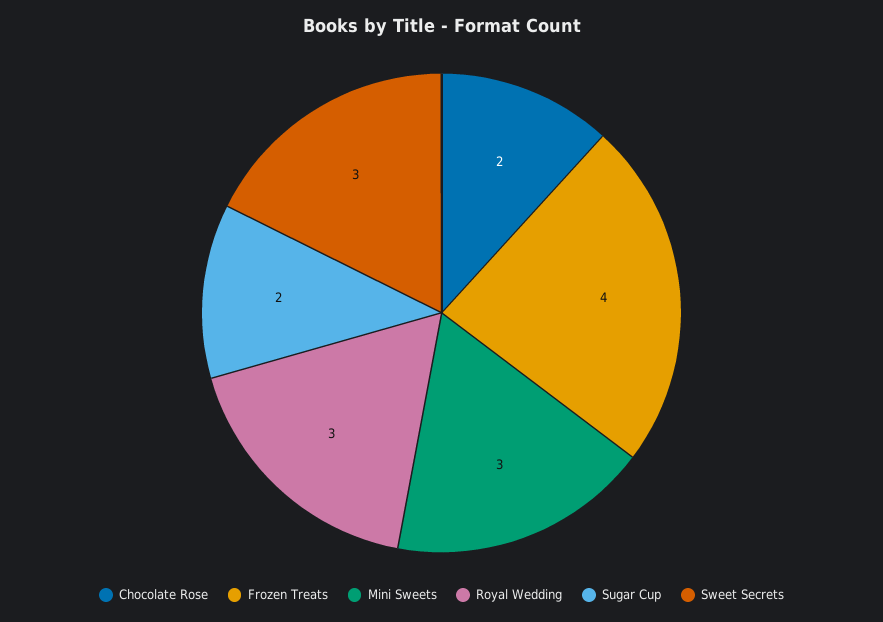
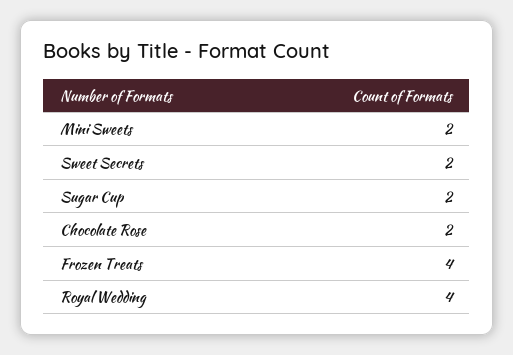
Mini Sweets: 3 -> 2
Royal Wedding: 3 -> 4
Sweet Secrets: 3 -> 2

